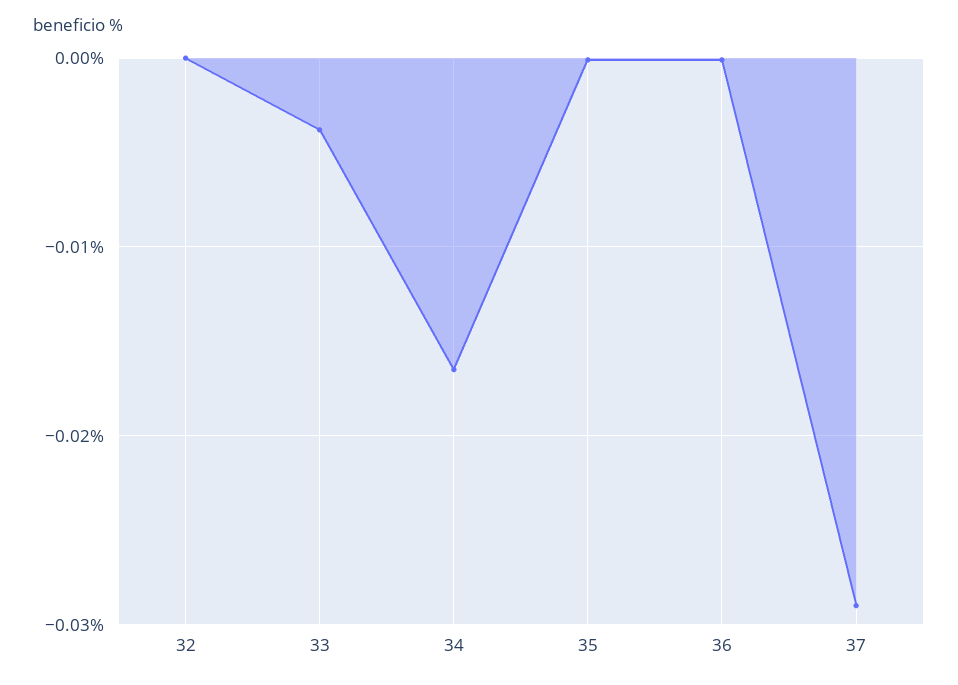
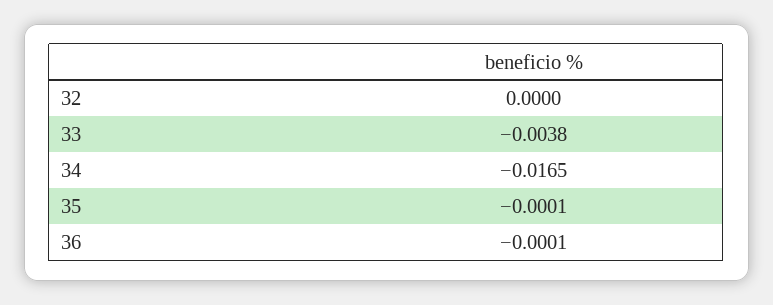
37: -0.029 -> none

